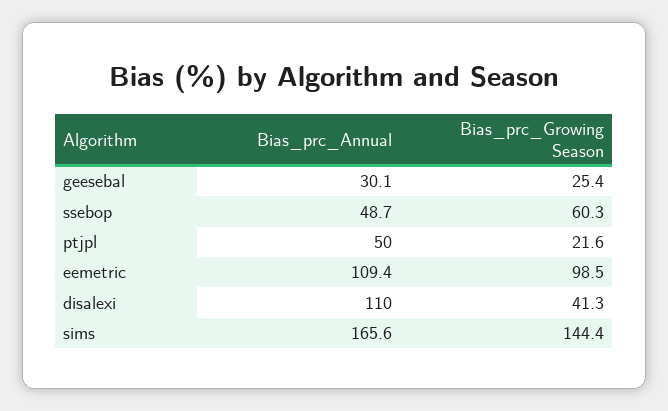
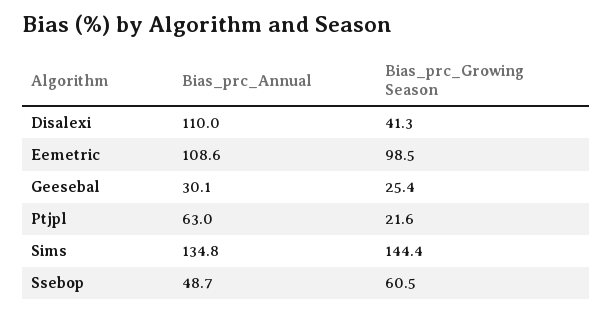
Bias_prc_Growing Season, ssebop: 60.3 -> 60.5
Bias_prc_Annual, ptjpl: 50 -> 63
Bias_prc_Annual, eemetric: 109.4 -> 108.6
Bias_prc_Annual, sims: 165.6 -> 134.8

